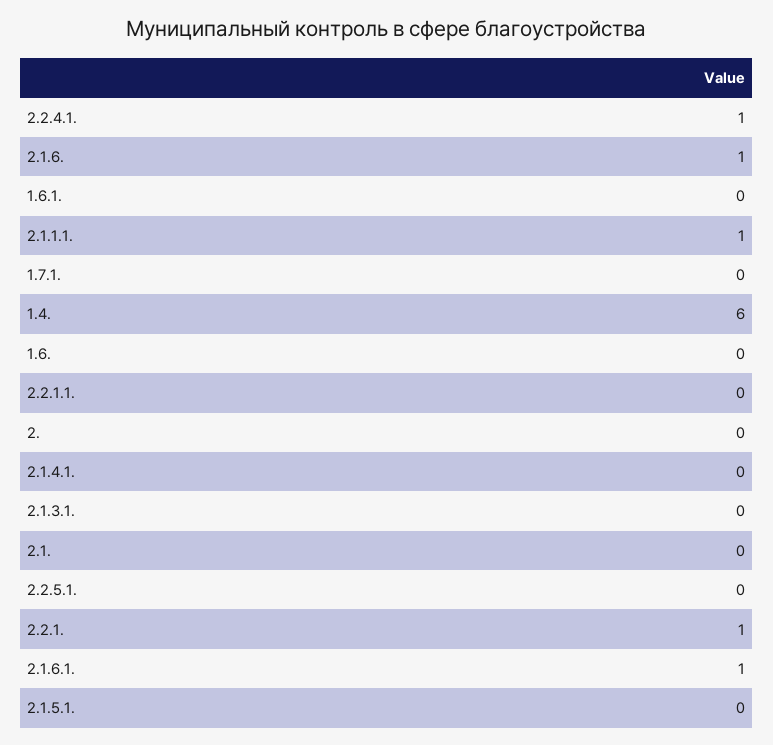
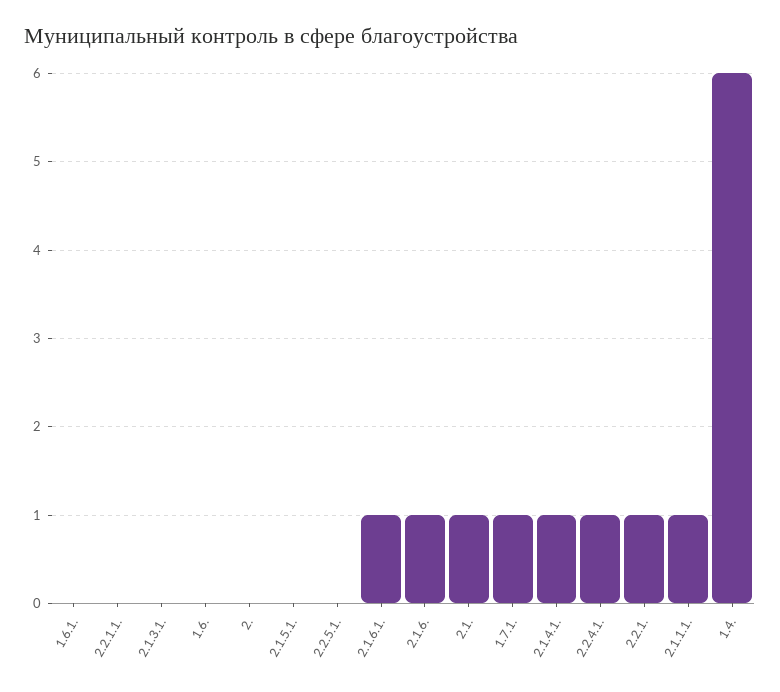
1.7.1.: 0 -> 1
2.1.4.1.: 0 -> 1
2.1.: 0 -> 1

